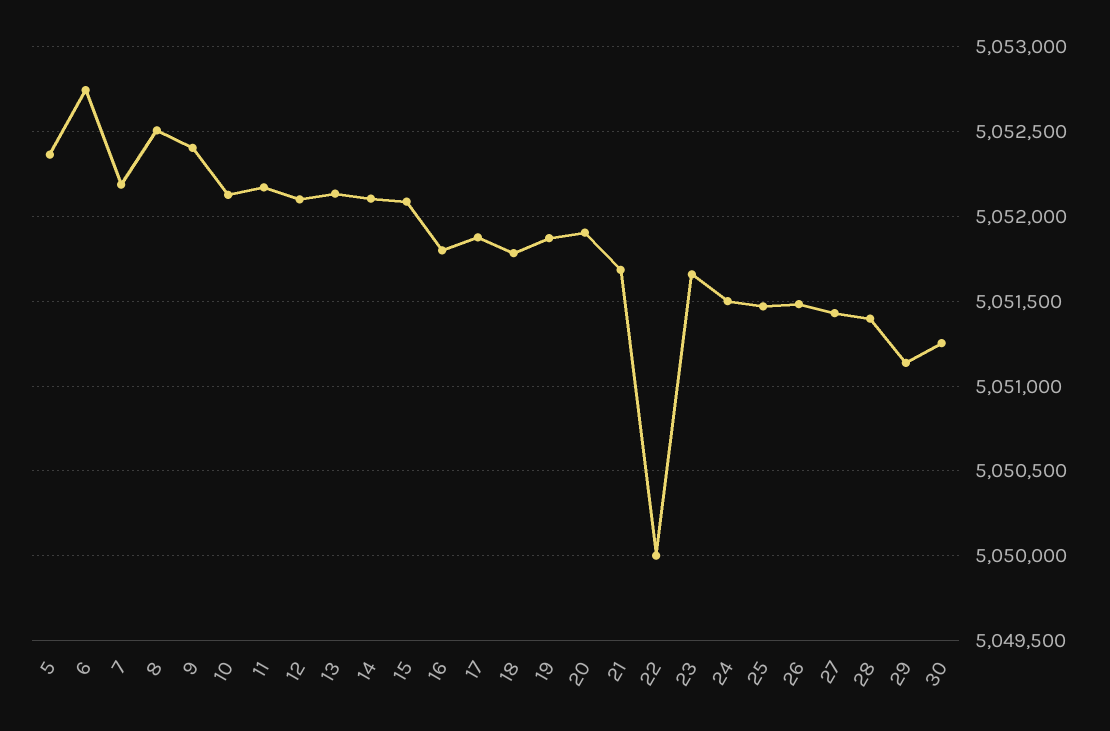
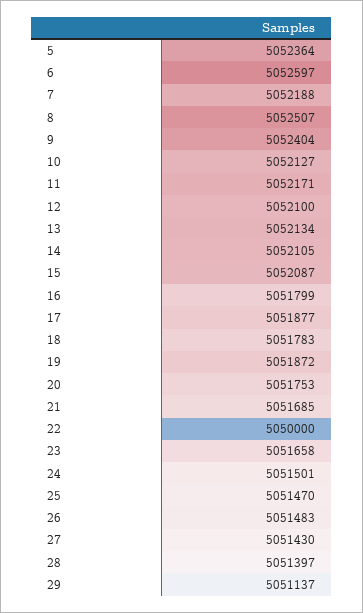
6: 5052750 -> 5052597
20: 5051900 -> 5051753
30: 5051250 -> none

